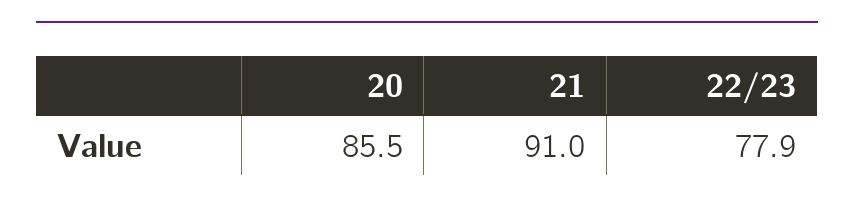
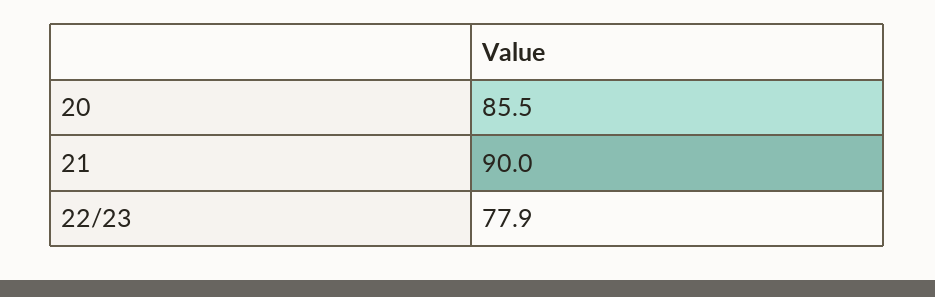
21: 91 -> 90

